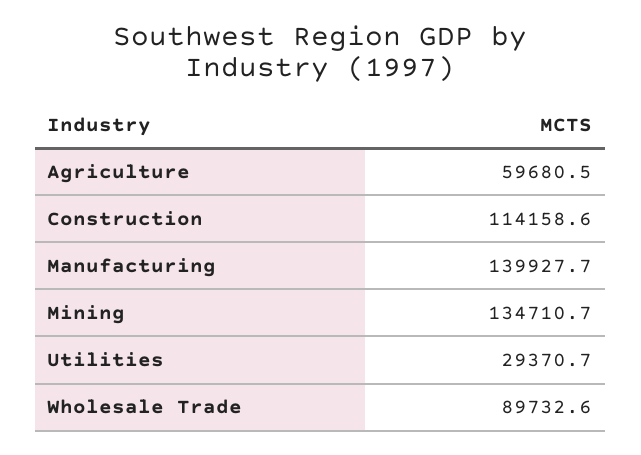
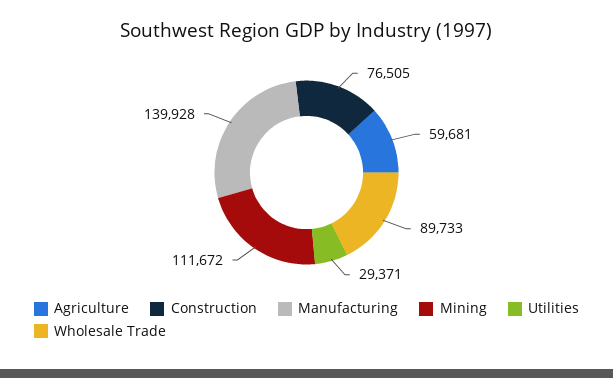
Construction: 114158.6 -> 76505
Mining: 134710.7 -> 111672

